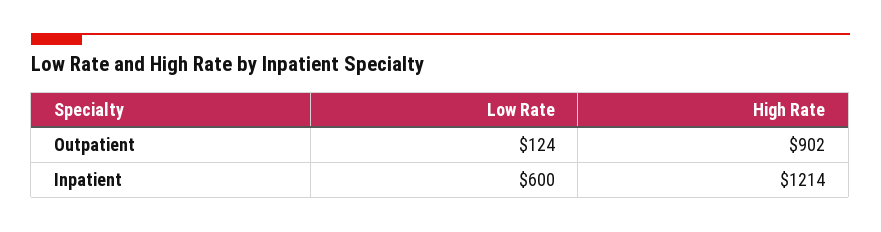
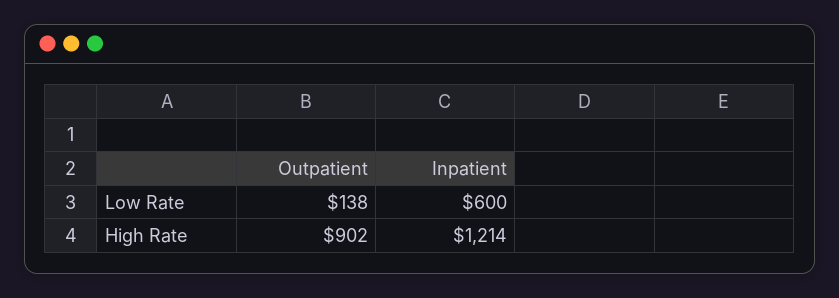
Low Rate, Outpatient: 124 -> 138

